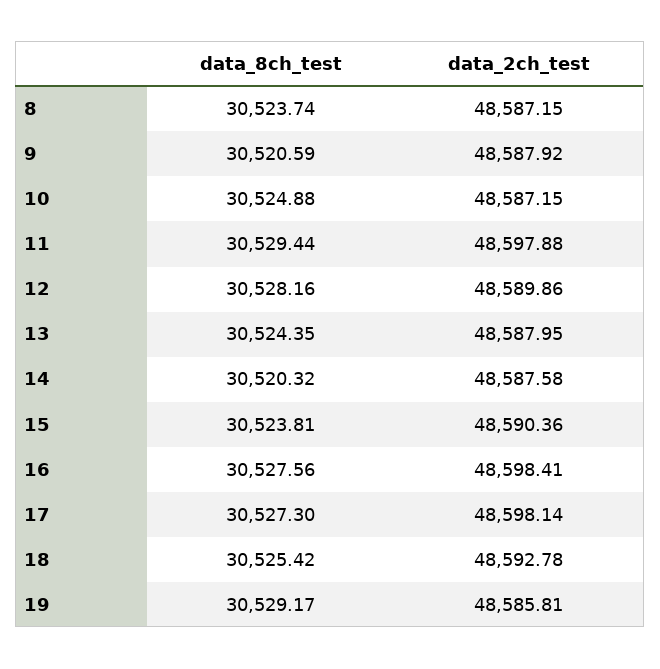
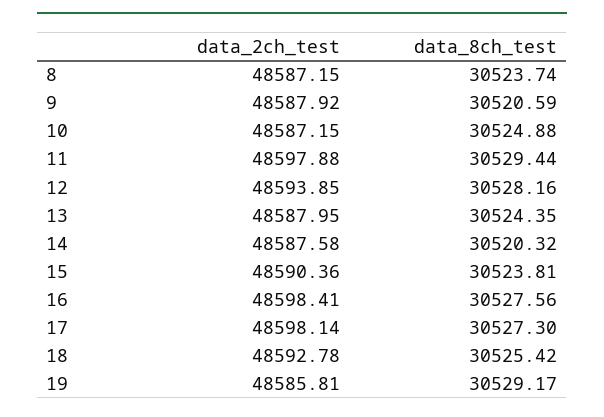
data_2ch_test, 12: 48589.86 -> 48593.85

